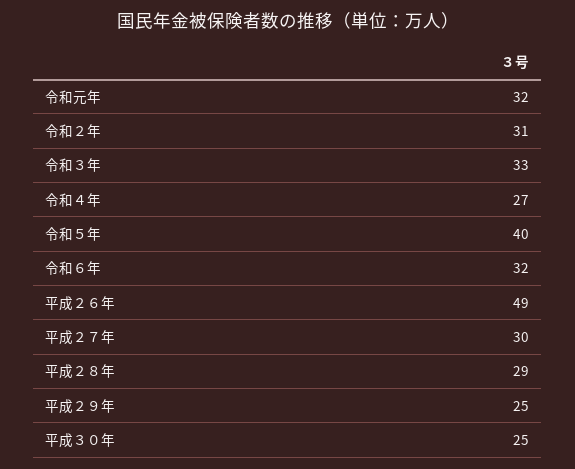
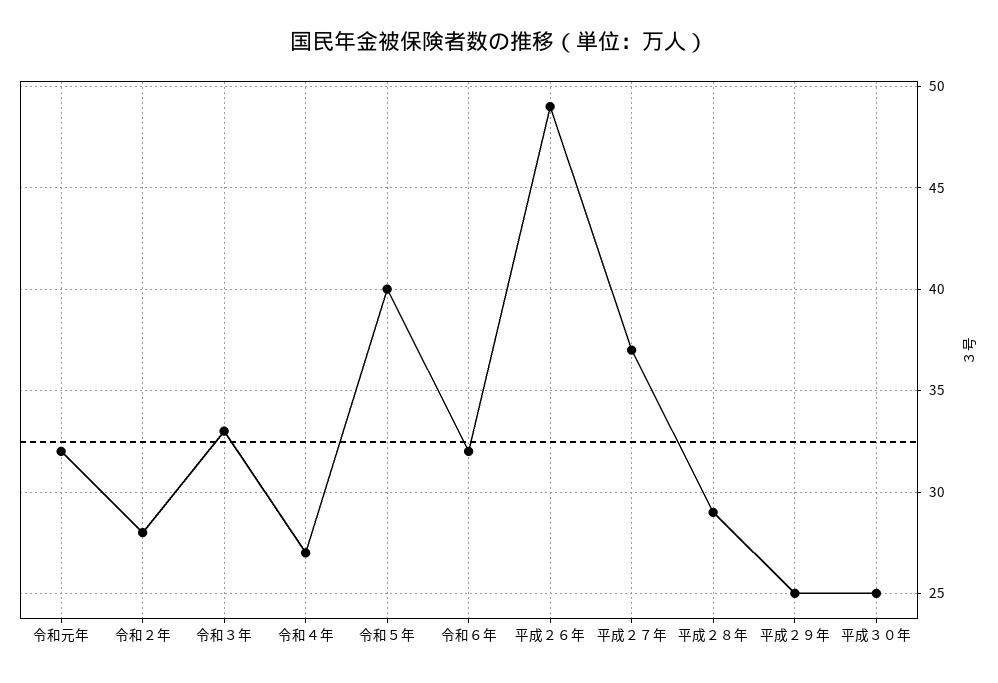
令和２年: 31 -> 28
平成２７年: 30 -> 37

